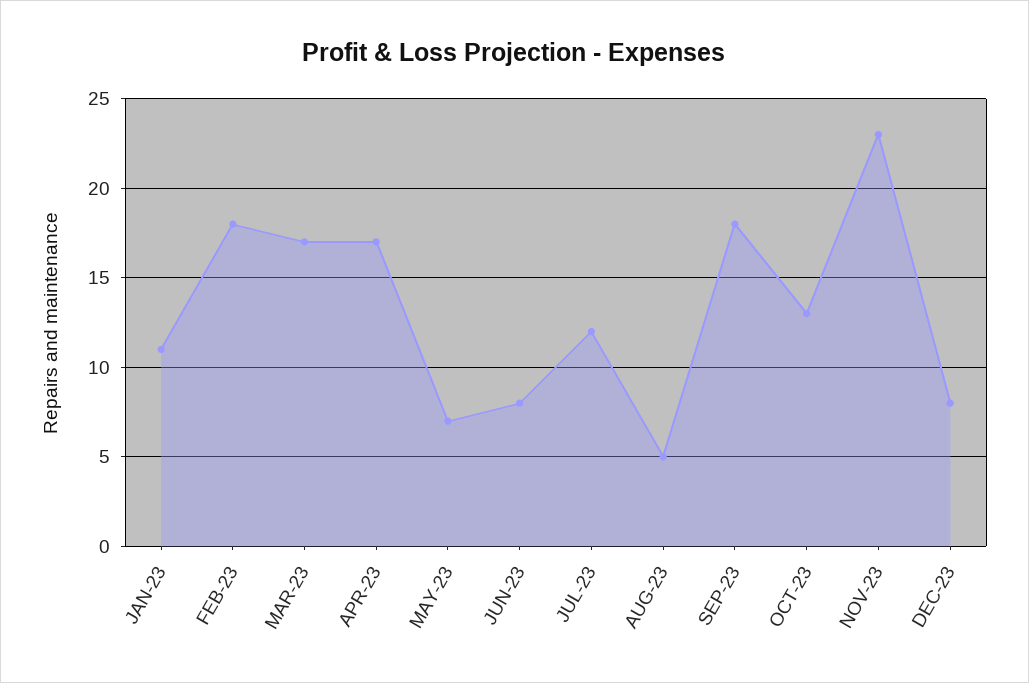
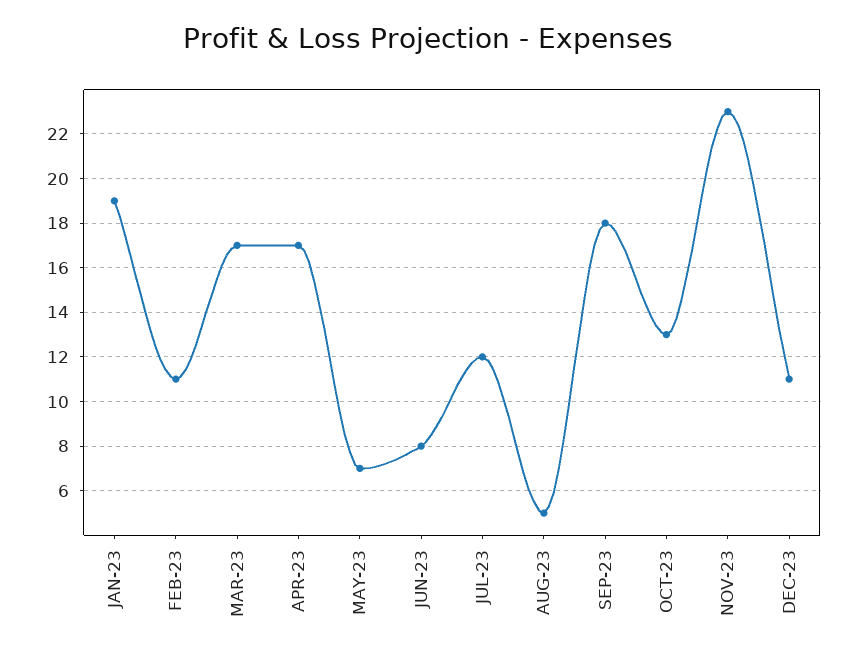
JAN-23: 11 -> 19
FEB-23: 18 -> 11
DEC-23: 8 -> 11

